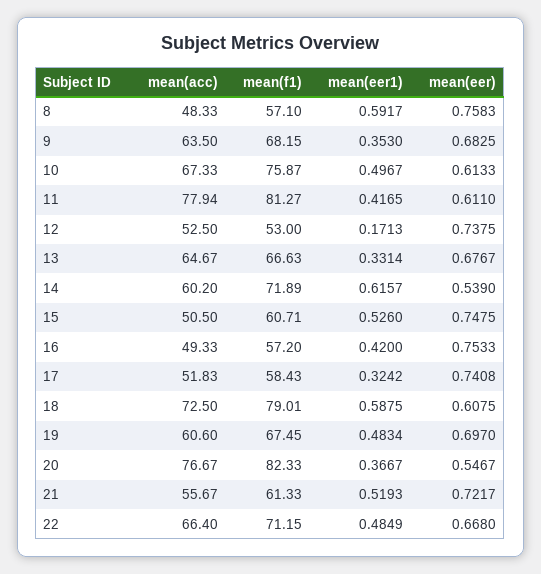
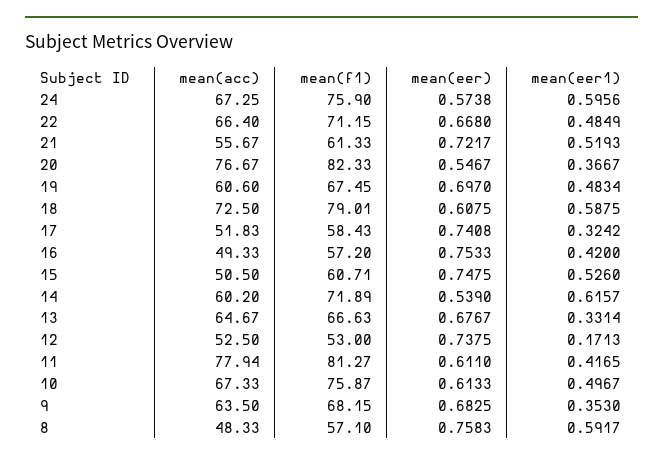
mean(acc), 24: none -> 67.25
mean(f1), 24: none -> 75.9
mean(eer), 24: none -> 0.5738
mean(eer1), 24: none -> 0.5956

